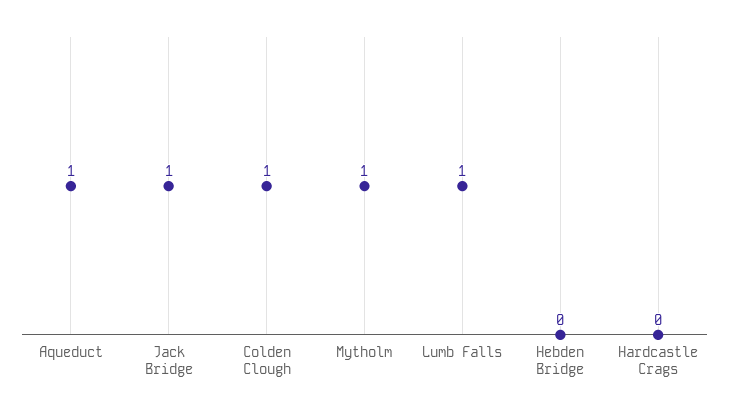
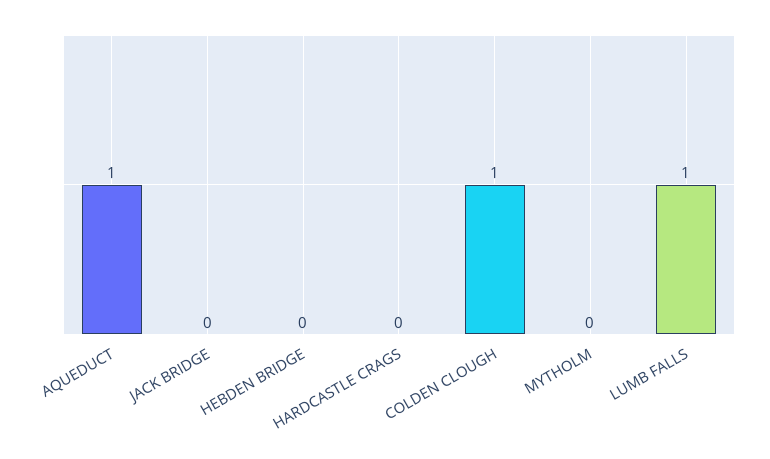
Jack Bridge: 1 -> 0
Mytholm: 1 -> 0

